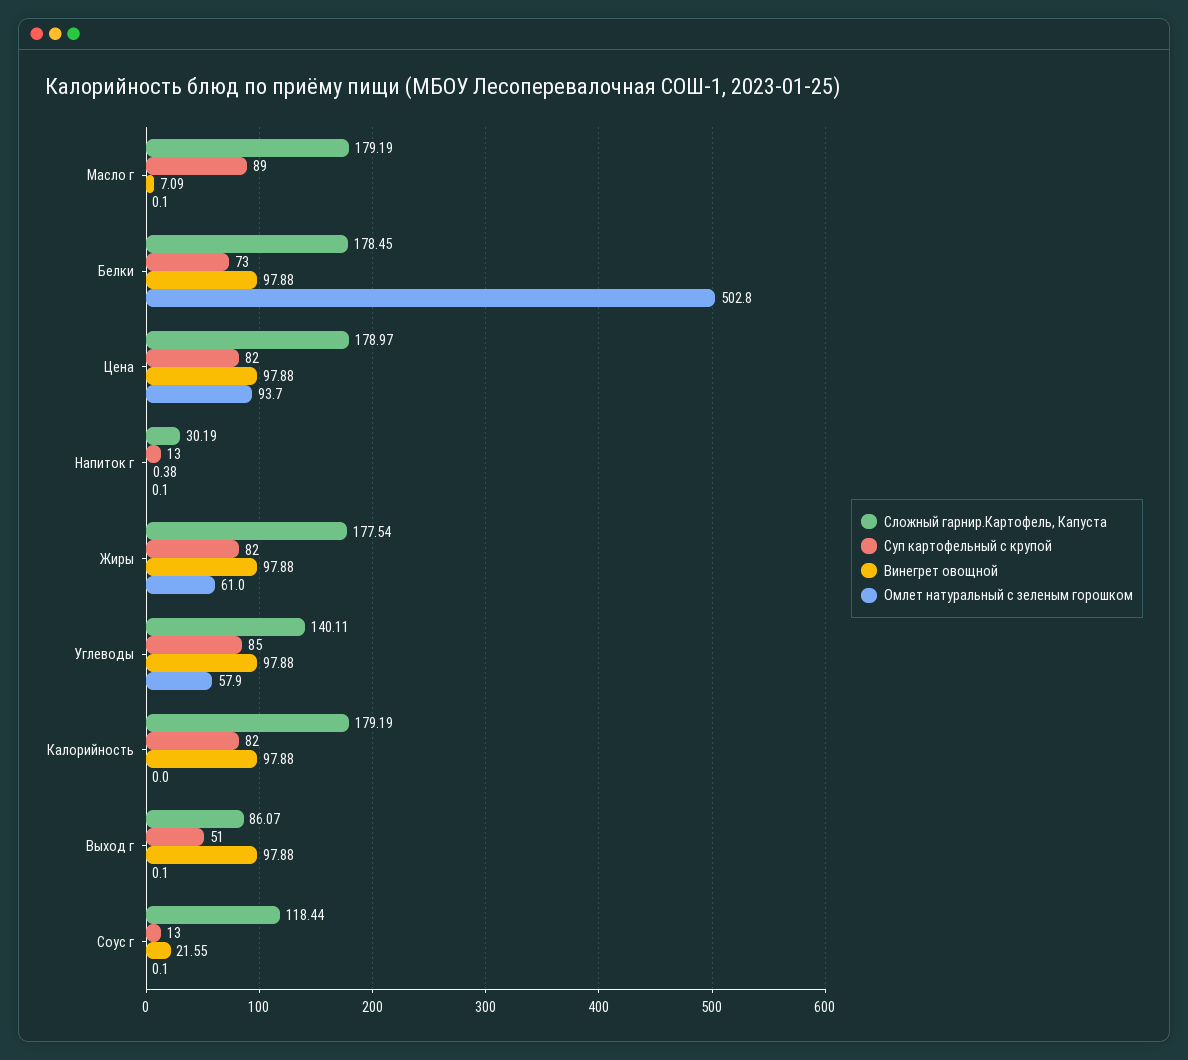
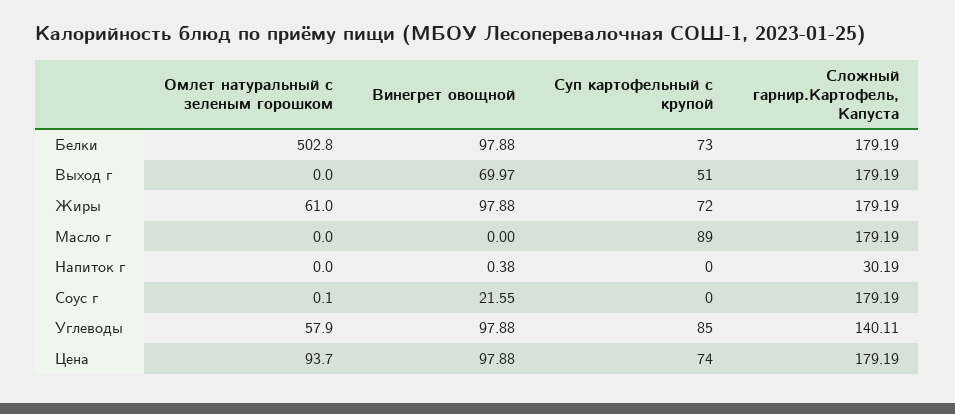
Винегрет овощной, Масло г: 7.09 -> 0
Омлет натуральный с зеленым горошком, Масло г: 0.1 -> 0
Сложный гарнир.Картофель, Капуста, Белки: 178.45 -> 179.19
Сложный гарнир.Картофель, Капуста, Цена: 178.97 -> 179.19
Суп картофельный с крупой, Цена: 82 -> 74
Суп картофельный с крупой, Напиток г: 13 -> 0
Омлет натуральный с зеленым горошком, Напиток г: 0.1 -> 0
Сложный гарнир.Картофель, Капуста, Жиры: 177.54 -> 179.19
Суп картофельный с крупой, Жиры: 82 -> 72
Сложный гарнир.Картофель, Капуста, Калорийность: 179.19 -> none
Суп картофельный с крупой, Калорийность: 82 -> none
Винегрет овощной, Калорийность: 97.88 -> none
Омлет натуральный с зеленым горошком, Калорийность: 0 -> none
Сложный гарнир.Картофель, Капуста, Выход г: 86.07 -> 179.19
Винегрет овощной, Выход г: 97.88 -> 69.97
Омлет натуральный с зеленым горошком, Выход г: 0.1 -> 0
Сложный гарнир.Картофель, Капуста, Соус г: 118.44 -> 179.19
Суп картофельный с крупой, Соус г: 13 -> 0

